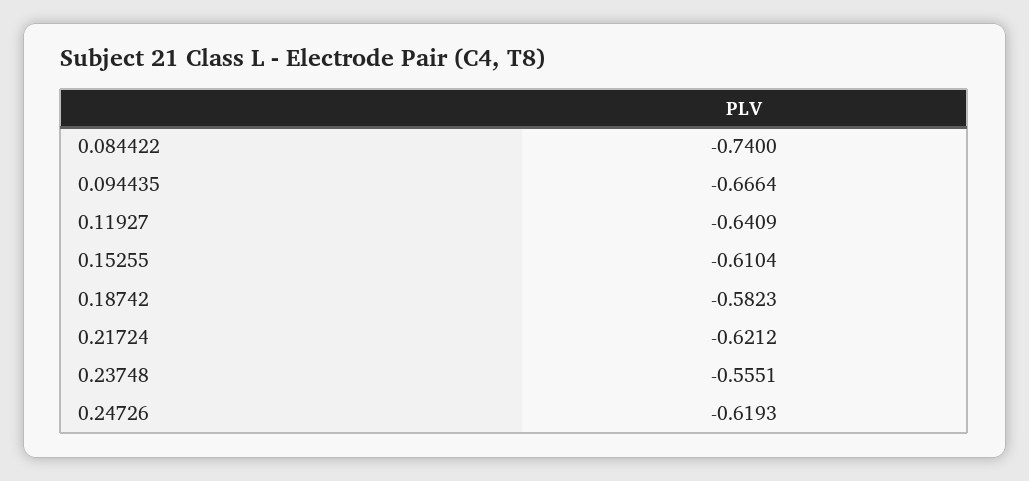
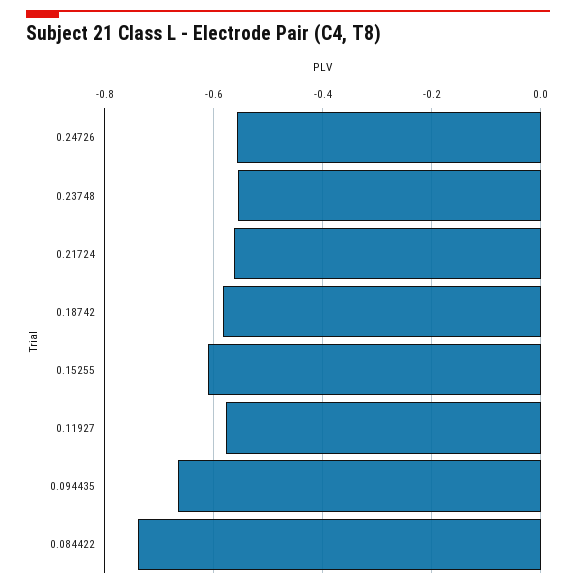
0.11927: -0.6409 -> -0.58
0.21724: -0.6212 -> -0.56
0.24726: -0.6193 -> -0.56

